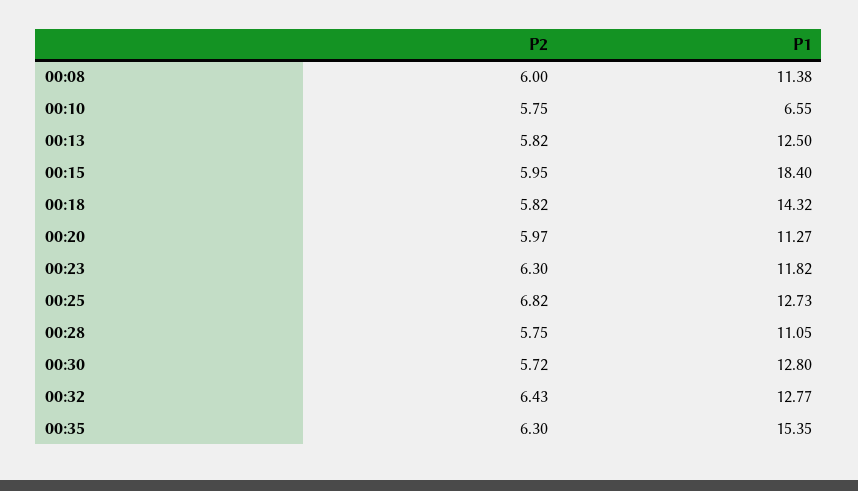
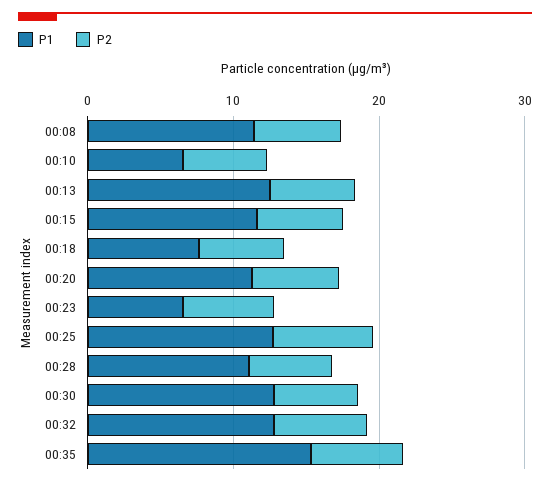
P1, 00:15: 18.4 -> 12
P1, 00:18: 14.32 -> 8
P1, 00:23: 11.82 -> 6

